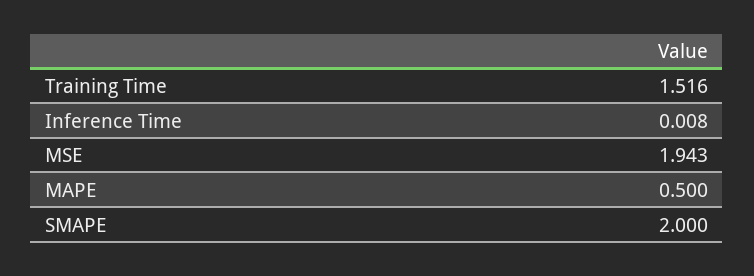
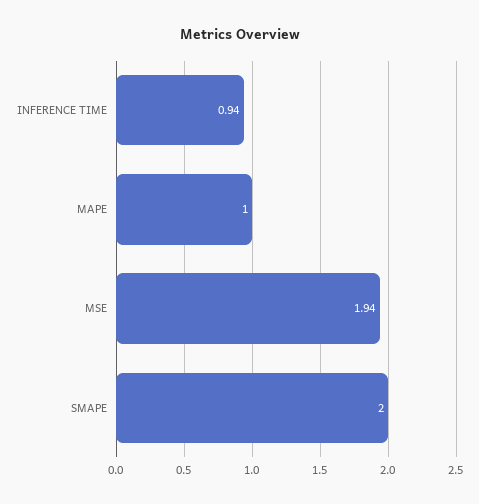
Training Time: 1.516 -> none
Inference Time: 0.008 -> 0.94
MAPE: 0.5 -> 1

